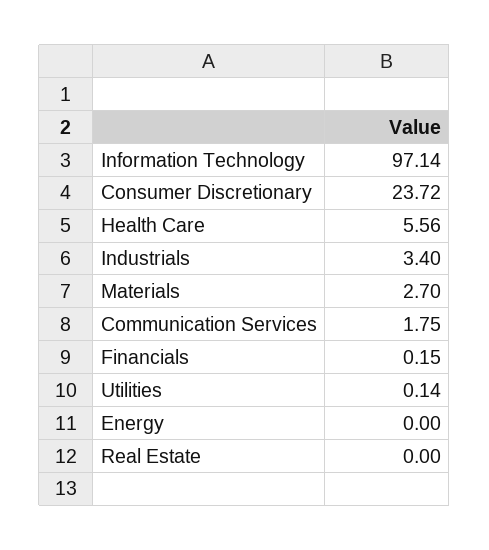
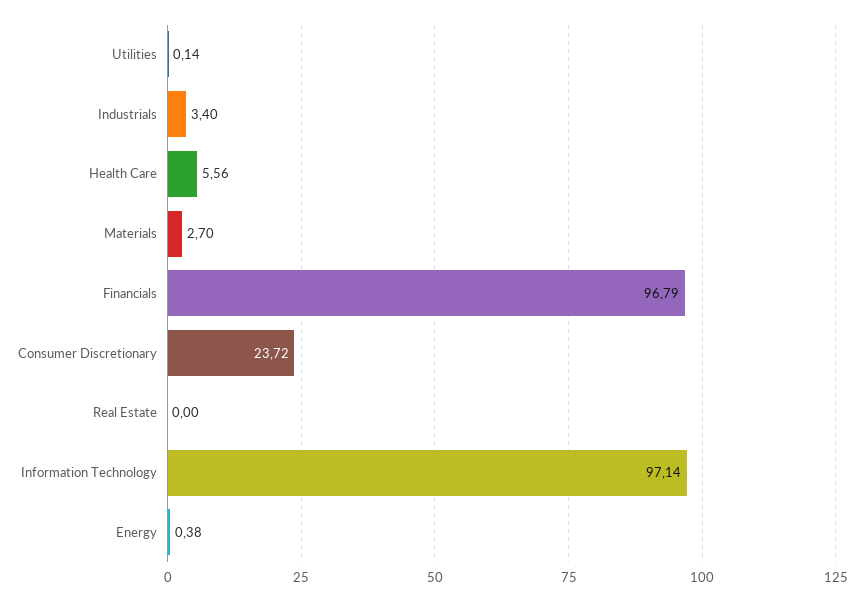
Communication Services: 1.75 -> none
Financials: 0.15 -> 96.79
Energy: 0 -> 0.38

